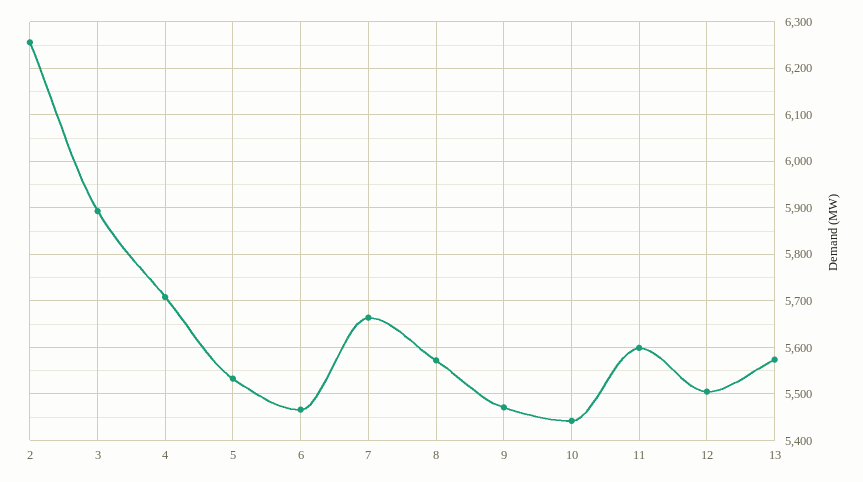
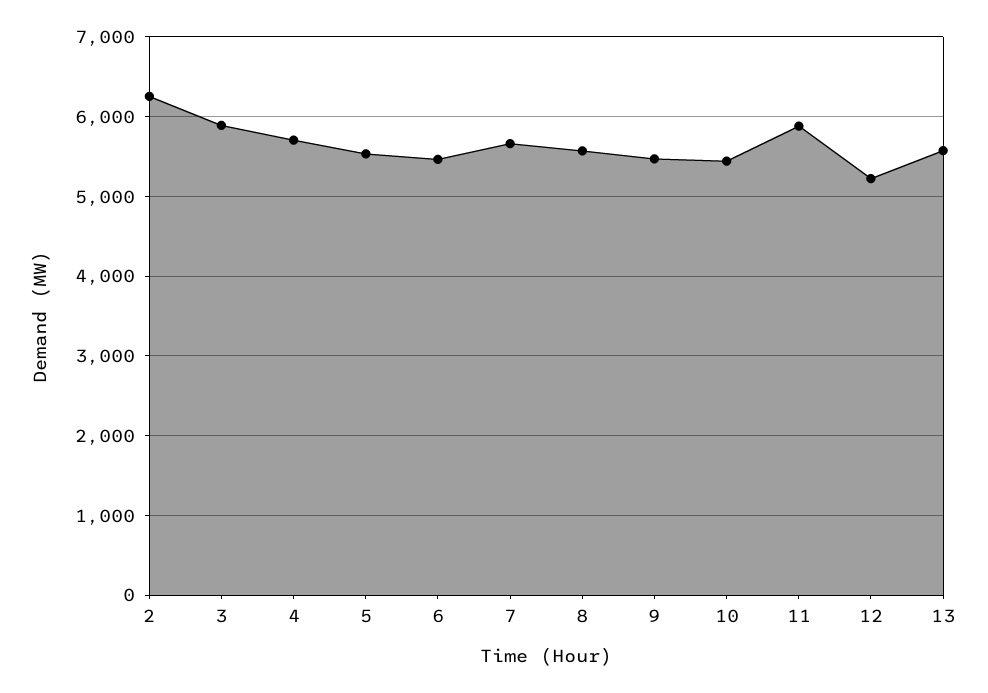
11: 5600 -> 5900
12: 5500 -> 5200

